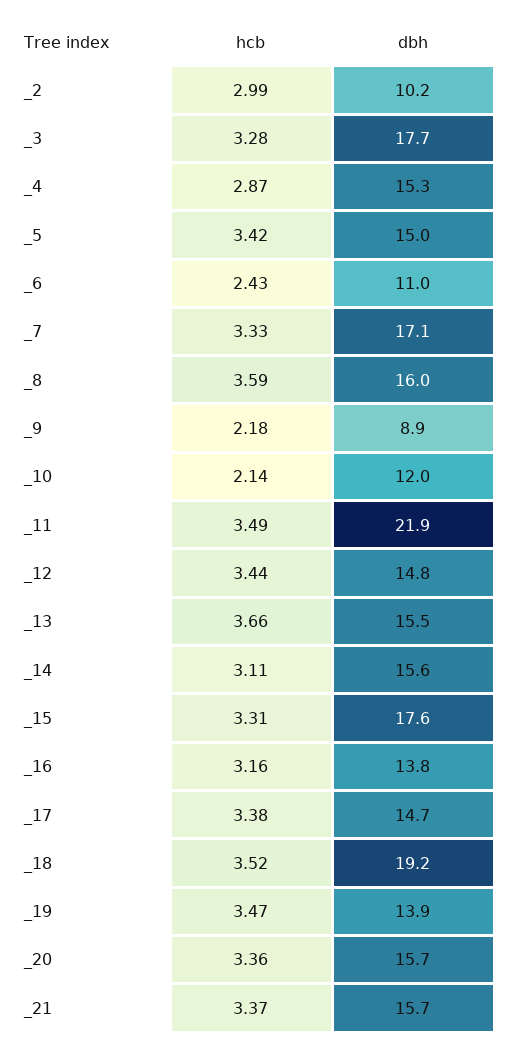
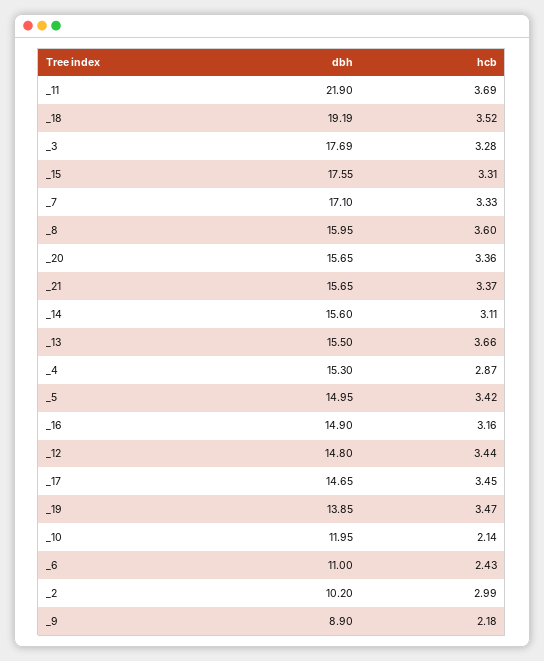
hcb, _8: 3.59 -> 3.6
hcb, _11: 3.49 -> 3.69
dbh, _16: 13.8 -> 14.9
hcb, _17: 3.38 -> 3.45

